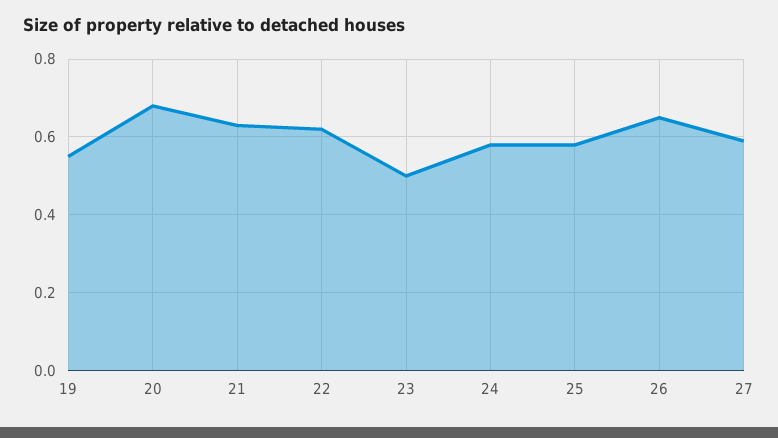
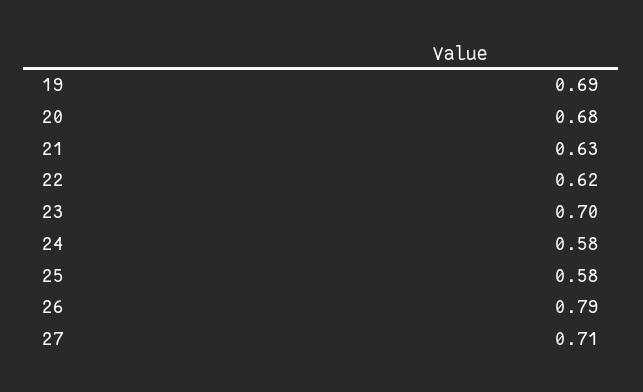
19: 0.55 -> 0.69
23: 0.5 -> 0.7
26: 0.65 -> 0.79
27: 0.6 -> 0.71

